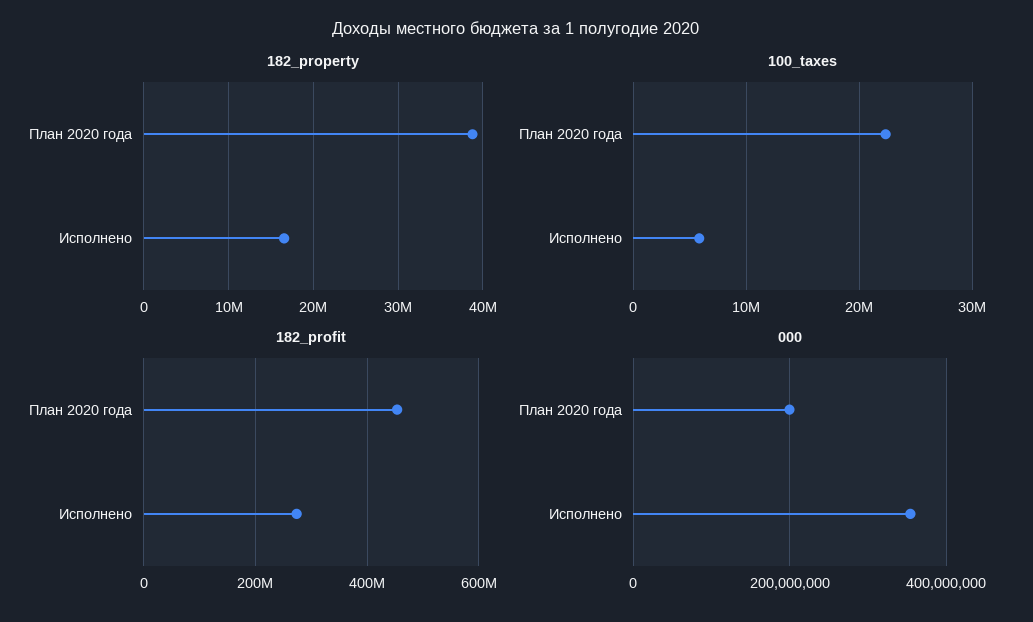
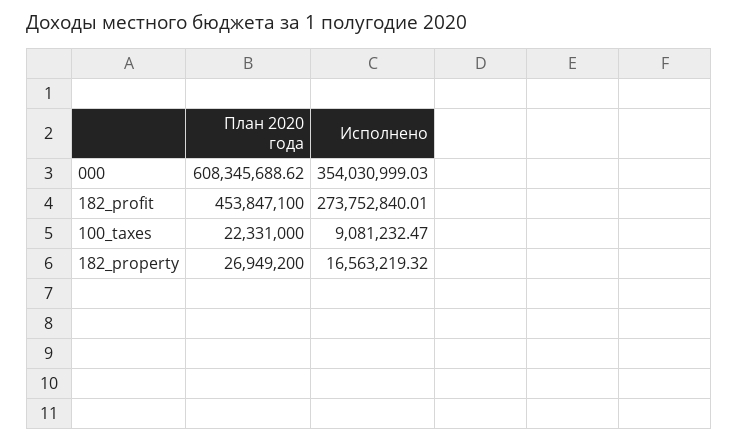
182_property, План 2020 года: 39000000 -> 26949200
100_taxes, Исполнено: 6000000 -> 9081232.47
000, План 2020 года: 200000000 -> 608345688.62

